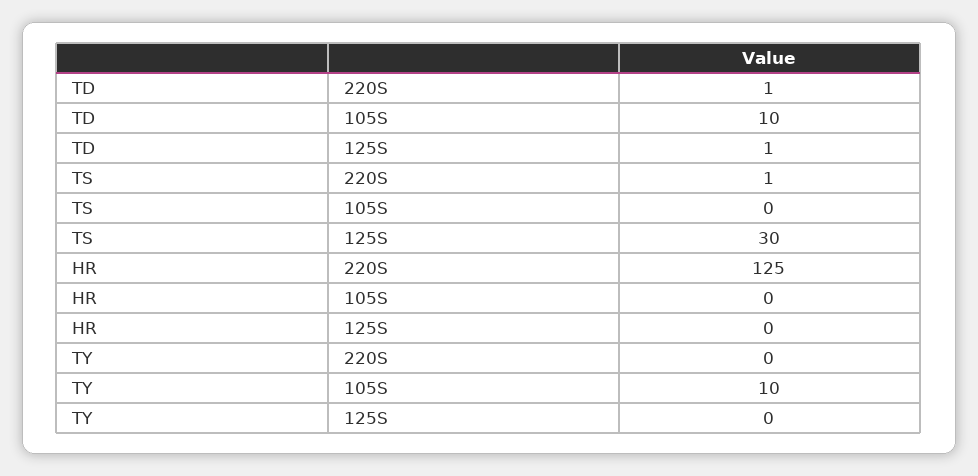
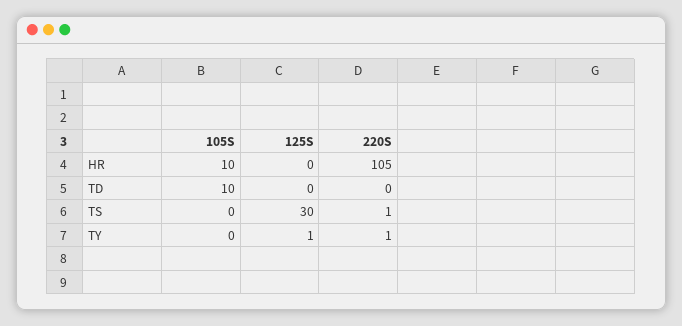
TD, 220S: 1 -> 0
TD, 125S: 1 -> 0
HR, 220S: 125 -> 105
HR, 105S: 0 -> 10
TY, 220S: 0 -> 1
TY, 105S: 10 -> 0
TY, 125S: 0 -> 1

